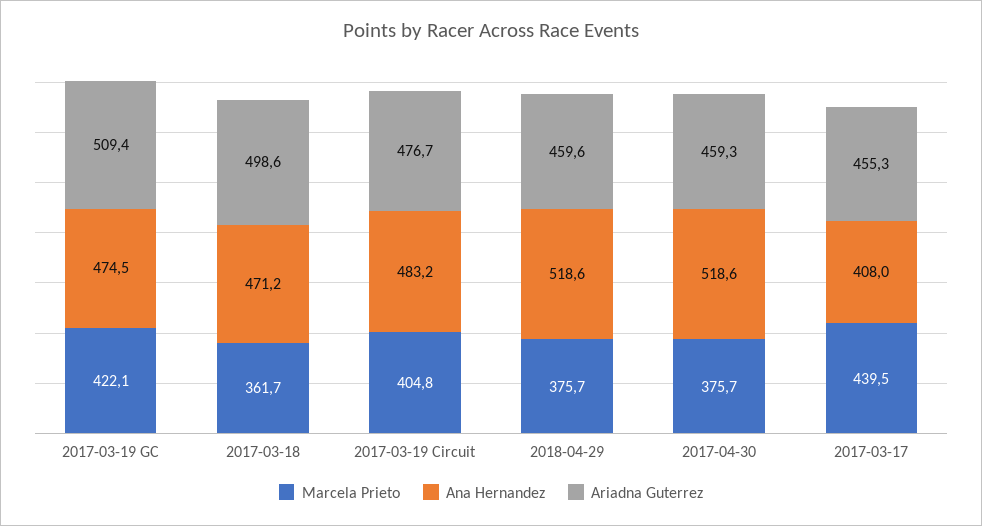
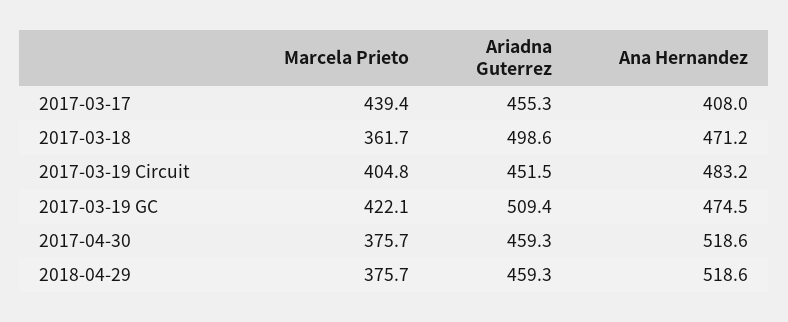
Ariadna Guterrez, 2017-03-19 Circuit: 476.7 -> 451.5
Ariadna Guterrez, 2018-04-29: 459.6 -> 459.3
Marcela Prieto, 2017-03-17: 439.5 -> 439.4

